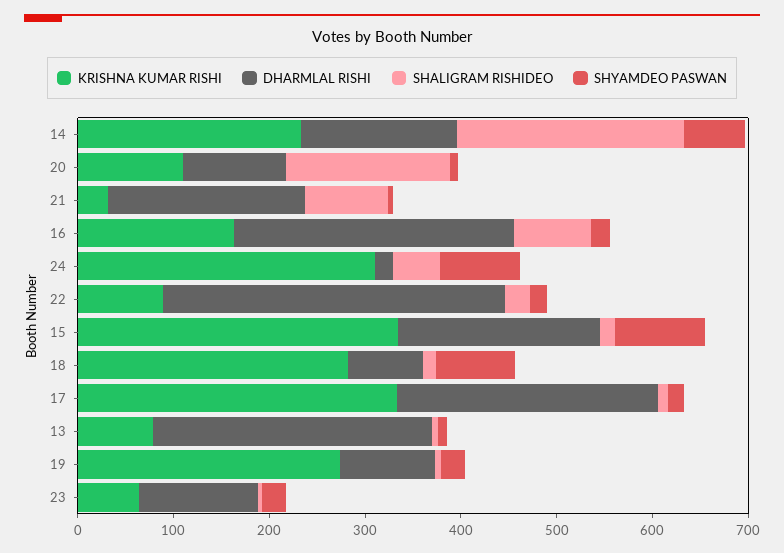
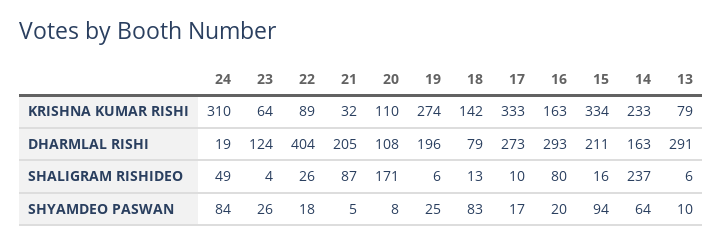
DHARMLAL RISHI, 22: 360 -> 404
KRISHNA KUMAR RISHI, 18: 280 -> 142
DHARMLAL RISHI, 19: 100 -> 196

